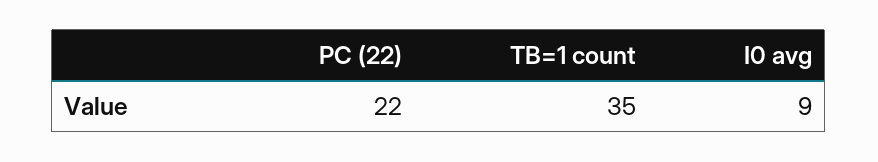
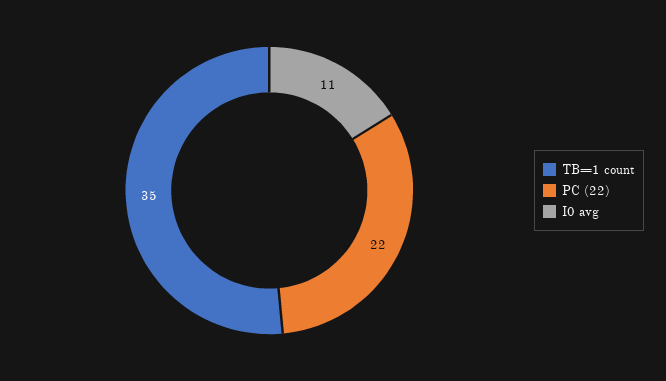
I0 avg: 9 -> 11

